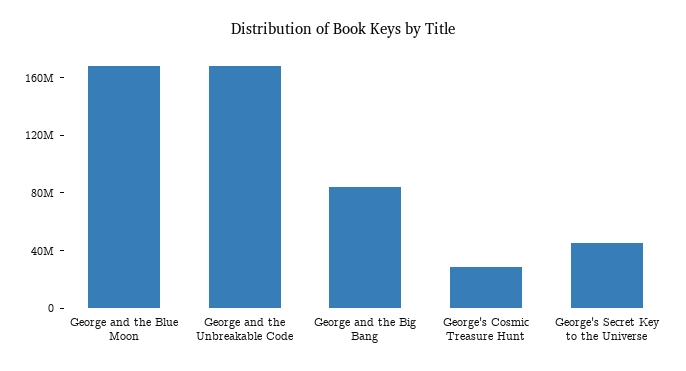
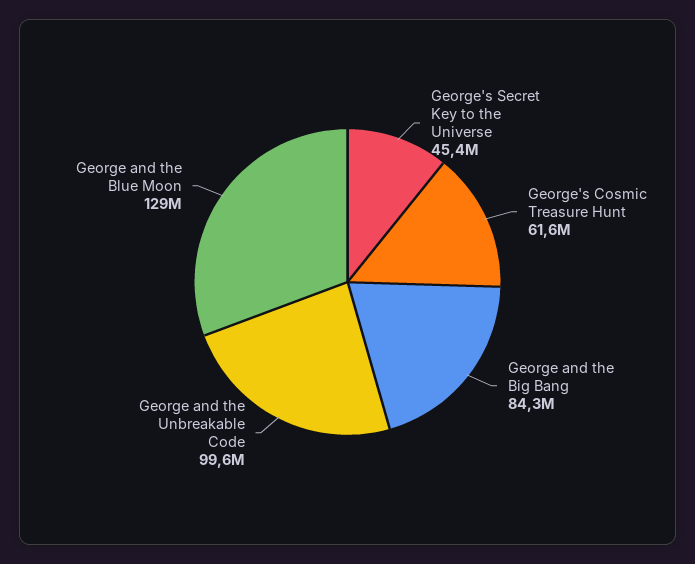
George and the Blue Moon: 170000000 -> 129000000
George and the Unbreakable Code: 170000000 -> 99600000
George's Cosmic Treasure Hunt: 30000000 -> 61600000

